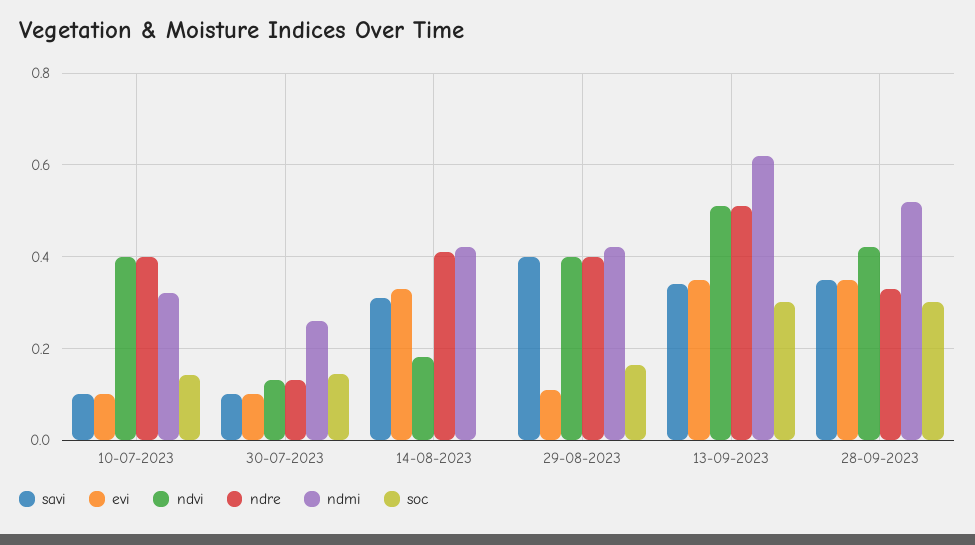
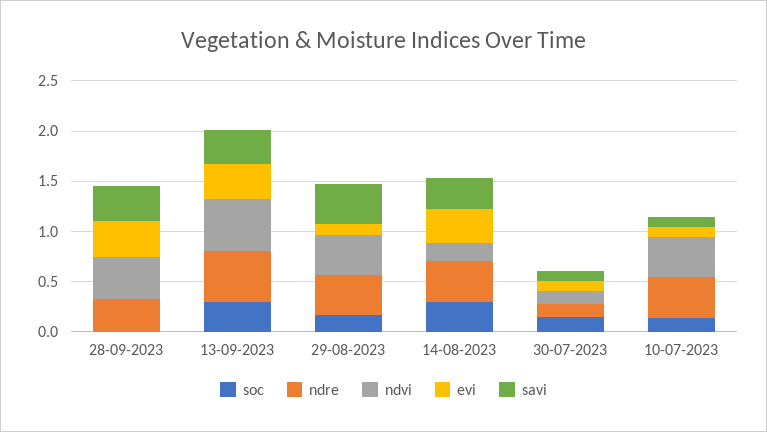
ndmi, 10-07-2023: 0.32 -> none
ndmi, 30-07-2023: 0.26 -> none
ndmi, 14-08-2023: 0.42 -> none
soc, 14-08-2023: 0 -> 0.3
ndmi, 29-08-2023: 0.42 -> none
ndmi, 13-09-2023: 0.62 -> none
ndmi, 28-09-2023: 0.52 -> none
soc, 28-09-2023: 0.3 -> 0

